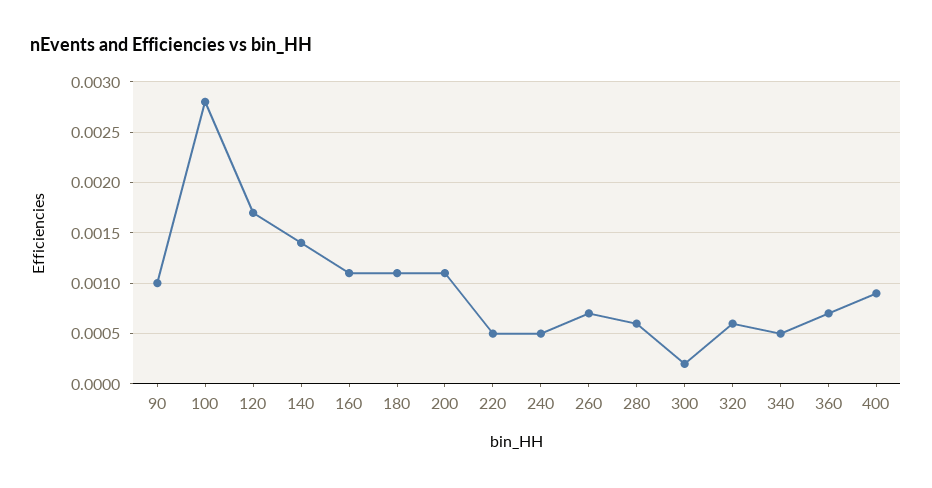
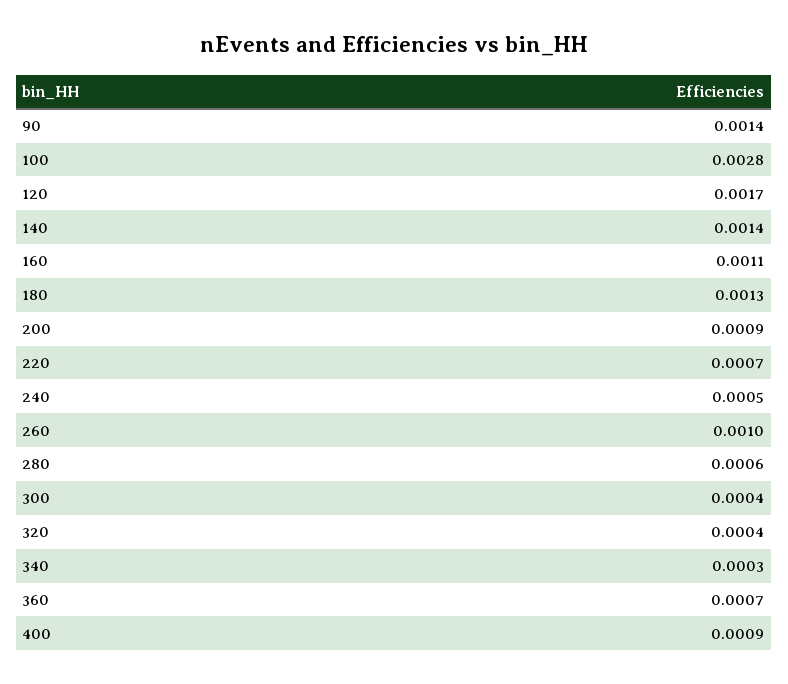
90: 0.001 -> 0.0014
180: 0.0011 -> 0.0013
200: 0.0011 -> 0.0009
220: 0.0005 -> 0.0007
260: 0.0007 -> 0.001
300: 0.0002 -> 0.0004
320: 0.0006 -> 0.0004
340: 0.0005 -> 0.0003

